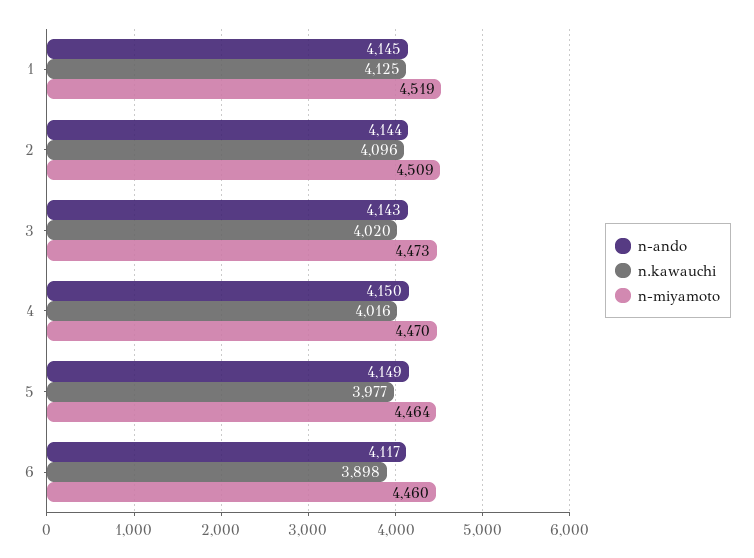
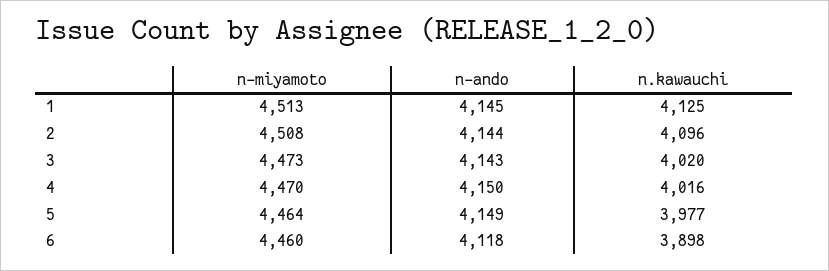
n-miyamoto, 1: 4519 -> 4513
n-miyamoto, 2: 4509 -> 4508
n-ando, 6: 4117 -> 4118

